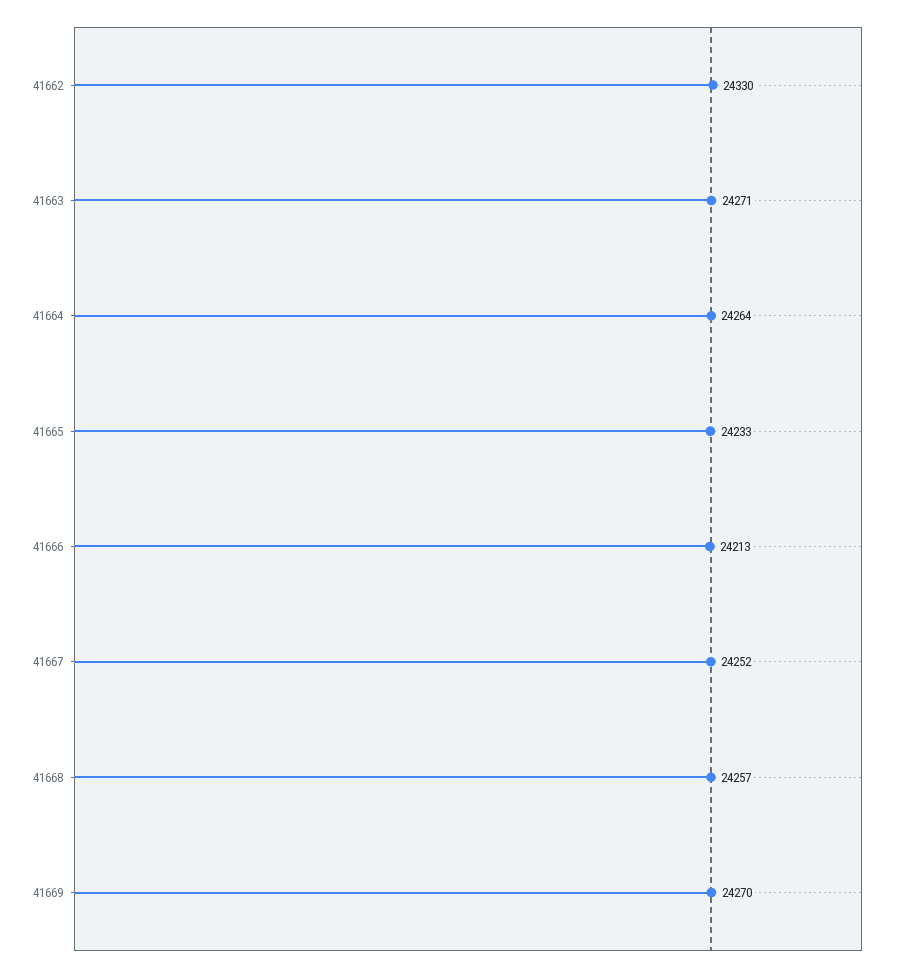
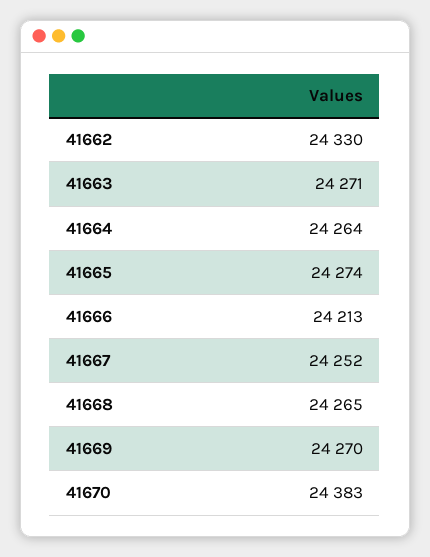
41665: 24233 -> 24274
41668: 24257 -> 24265
41670: none -> 24383

